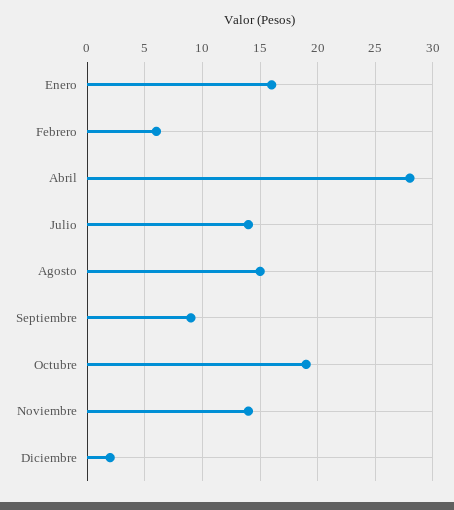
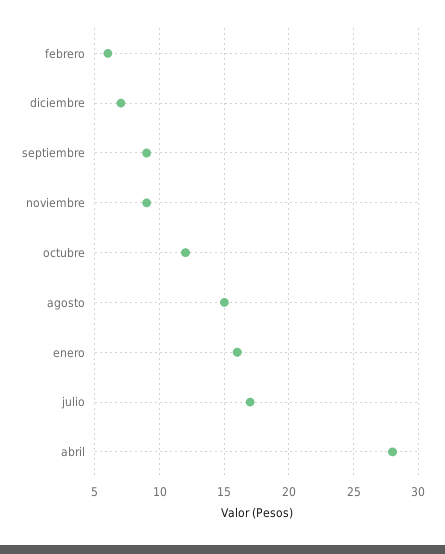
Julio: 14 -> 17
Octubre: 19 -> 12
Noviembre: 14 -> 9
Diciembre: 2 -> 7

